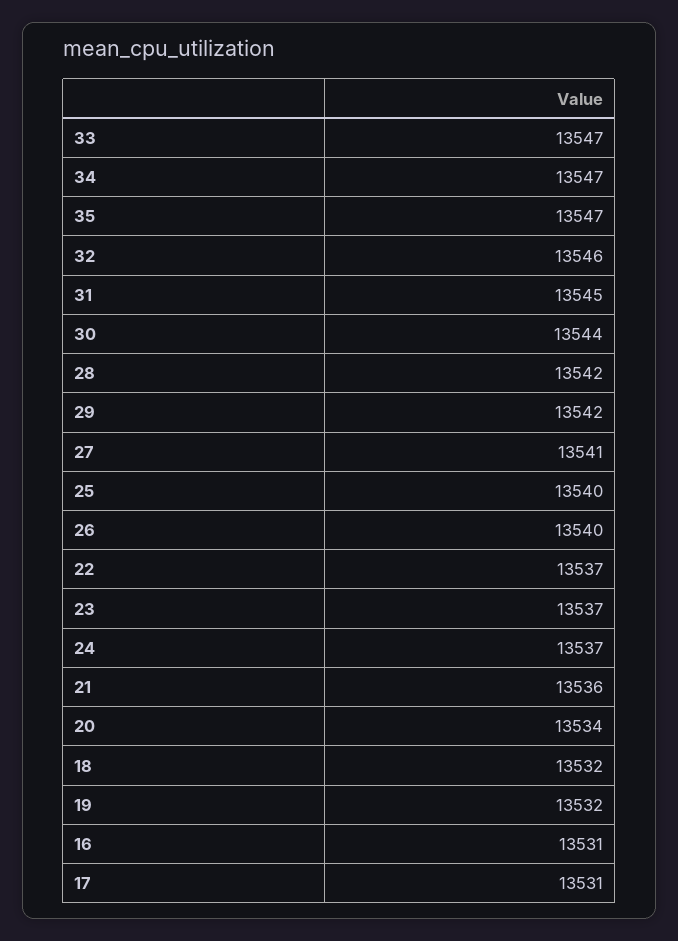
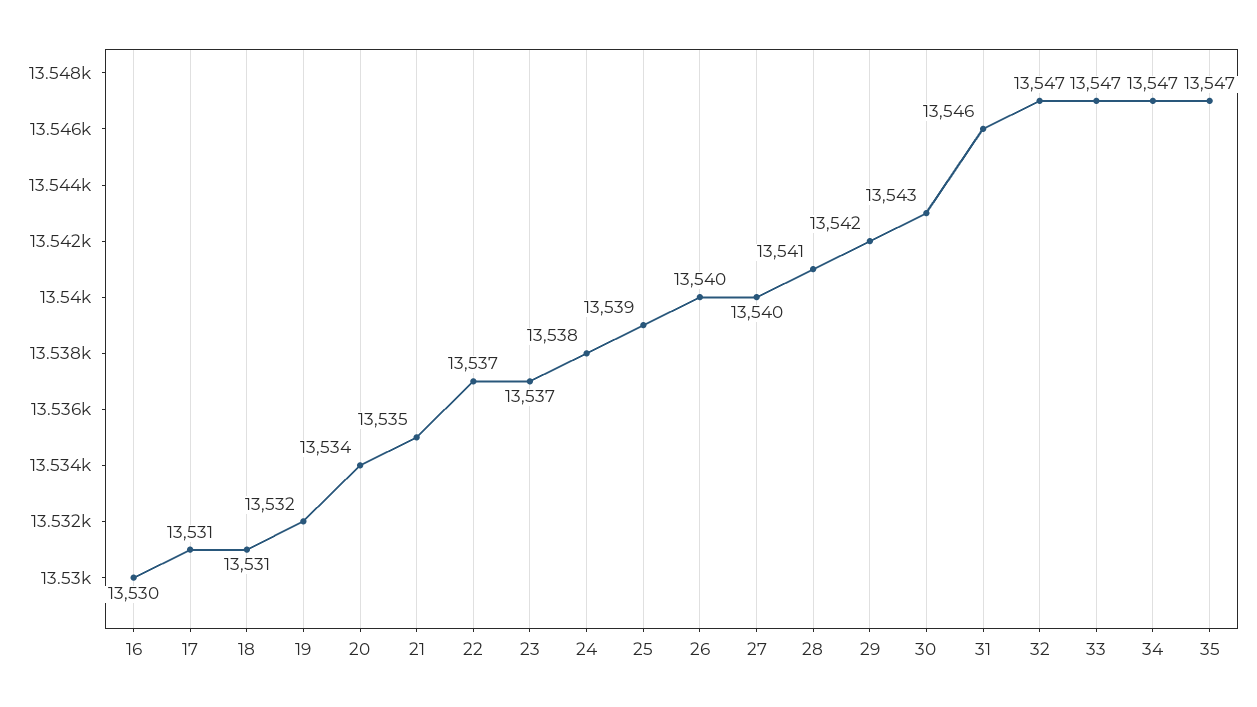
32: 13546 -> 13547
31: 13545 -> 13546
30: 13544 -> 13543
28: 13542 -> 13541
27: 13541 -> 13540
25: 13540 -> 13539
24: 13537 -> 13538
21: 13536 -> 13535
18: 13532 -> 13531
16: 13531 -> 13530

